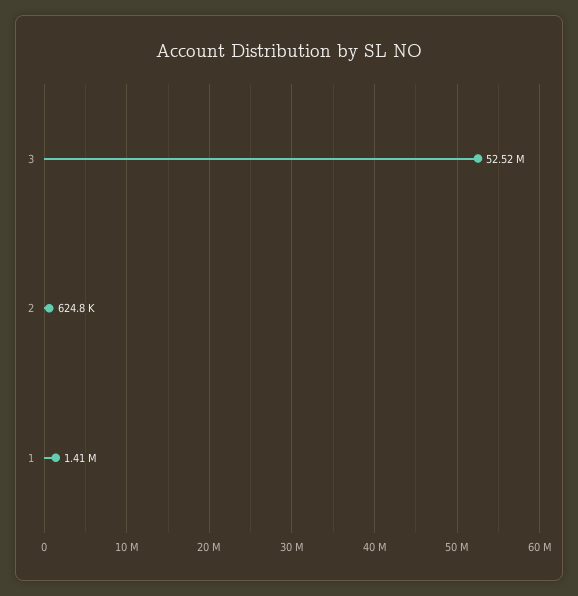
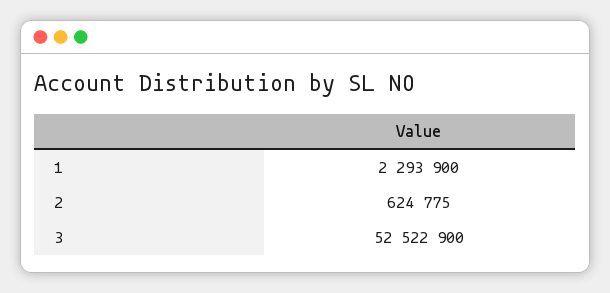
1: 1410000 -> 2293900

